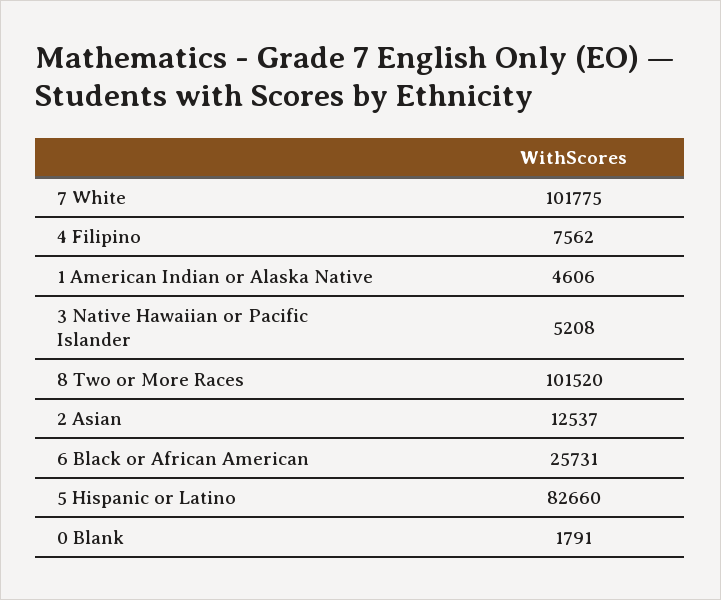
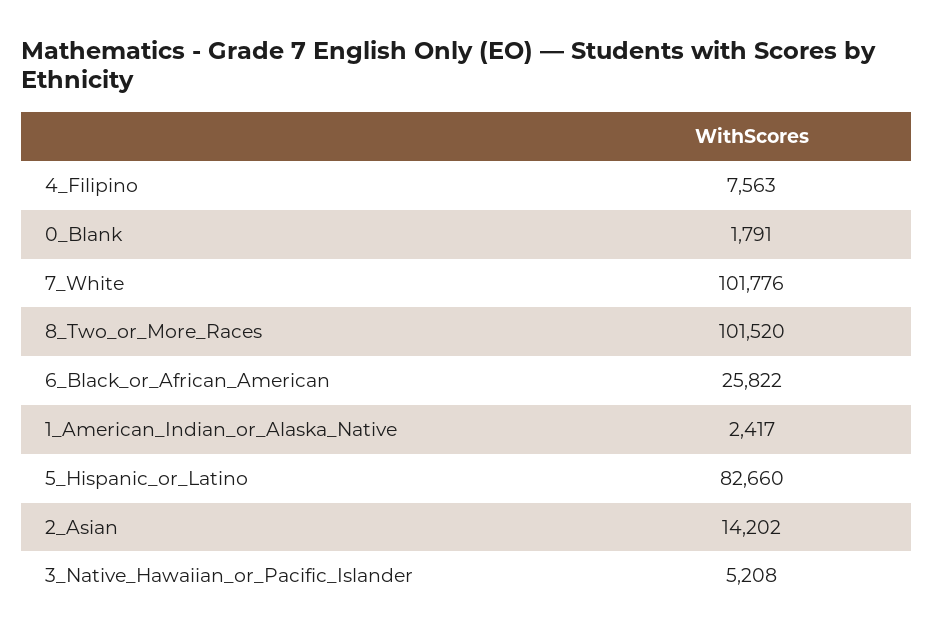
7 White: 101775 -> 101776
4 Filipino: 7562 -> 7563
1 American Indian or Alaska Native: 4606 -> 2417
2 Asian: 12537 -> 14202
6 Black or African American: 25731 -> 25822

